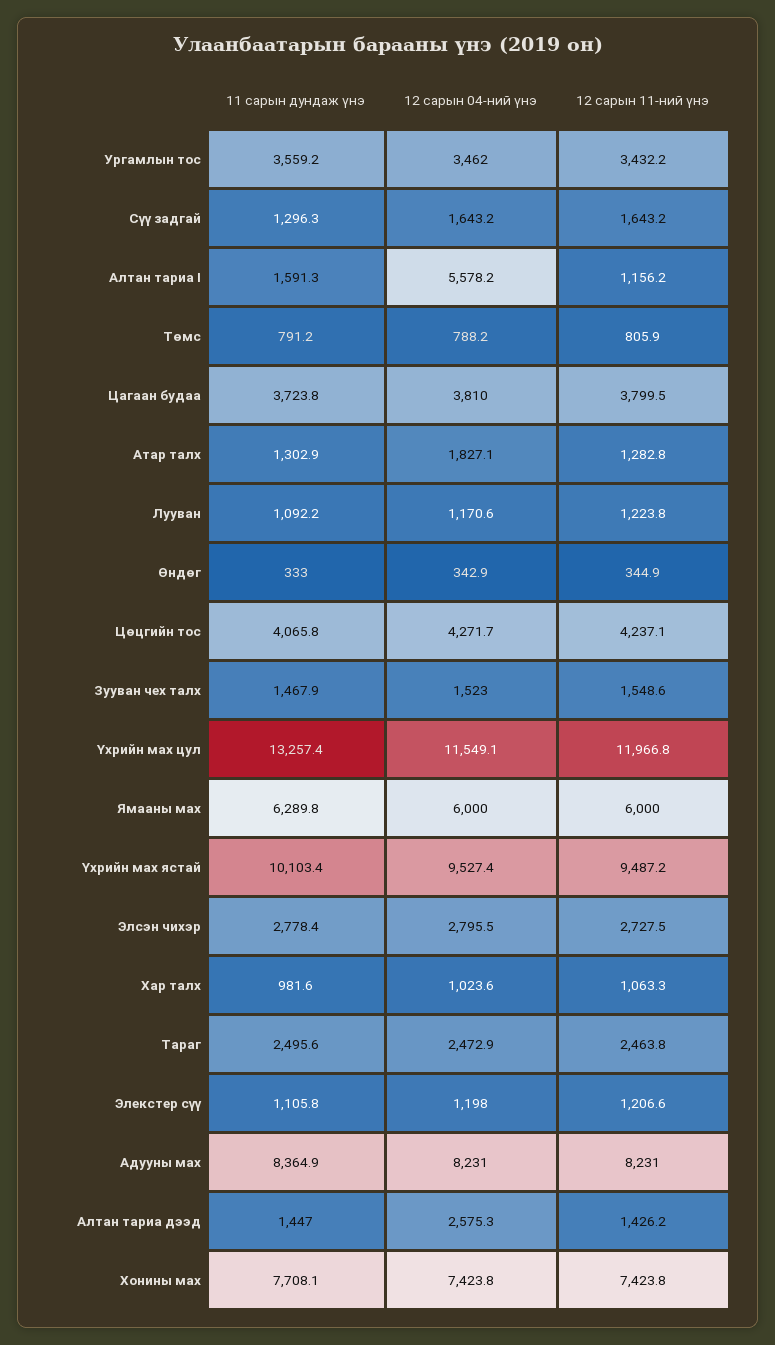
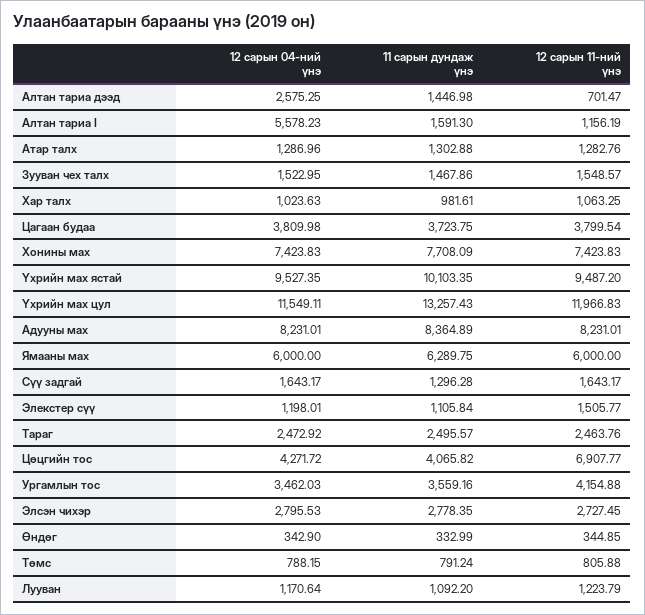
12 сарын 11-ний үнэ, Ургамлын тос: 3432.2 -> 4154.88
12 сарын 04-ний үнэ, Атар талх: 1827.1 -> 1286.96
12 сарын 11-ний үнэ, Цөцгийн тос: 4237.1 -> 6907.77
12 сарын 11-ний үнэ, Элекстер сүү: 1206.6 -> 1505.77
12 сарын 11-ний үнэ, Алтан тариа дээд: 1426.2 -> 701.47

